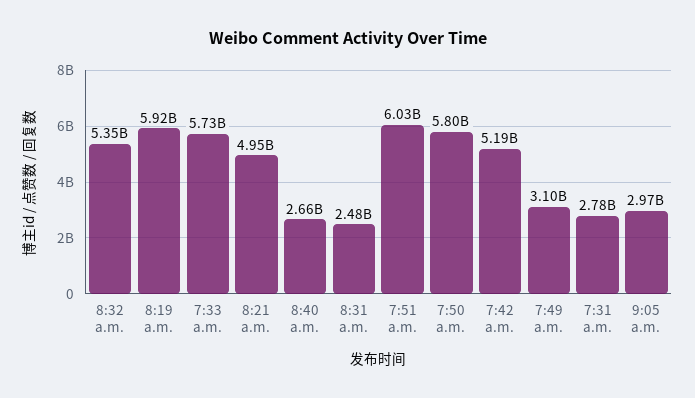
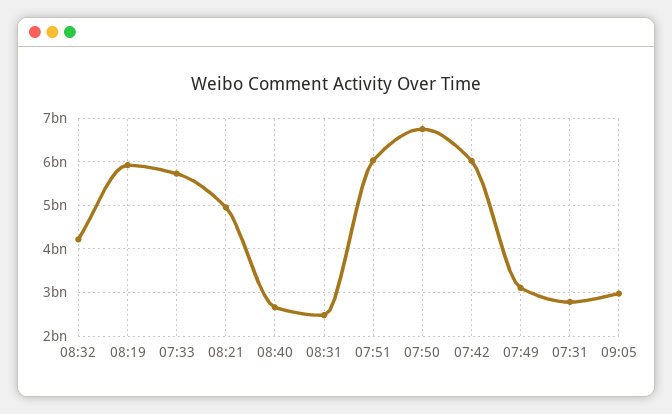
8:32 a.m.: 5350000000 -> 4200000000
7:50 a.m.: 5800000000 -> 6800000000
7:42 a.m.: 5190000000 -> 6000000000

